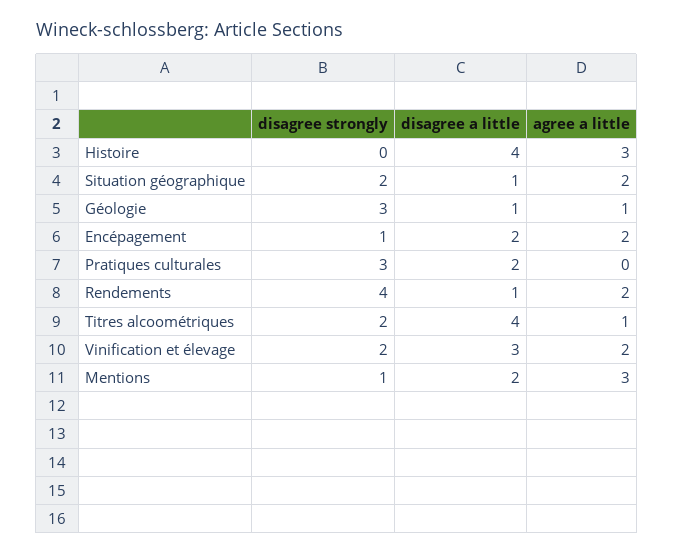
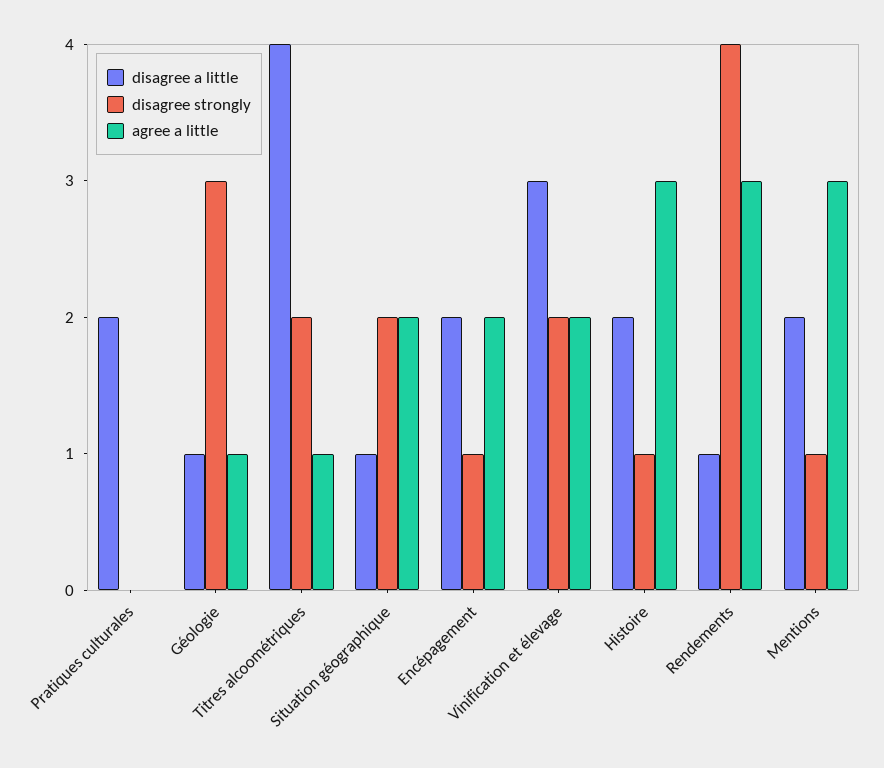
disagree strongly, Histoire: 0 -> 1
disagree a little, Histoire: 4 -> 2
disagree strongly, Pratiques culturales: 3 -> 0
agree a little, Rendements: 2 -> 3

